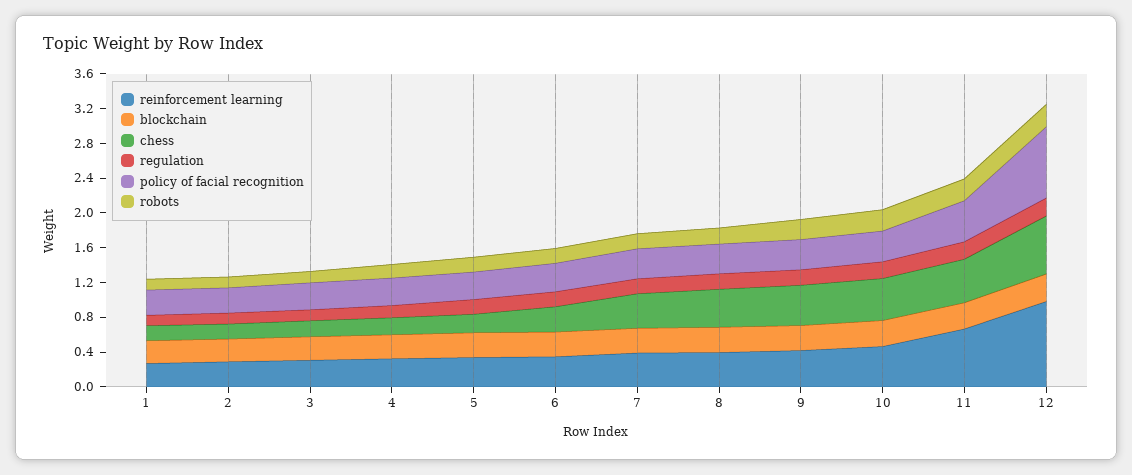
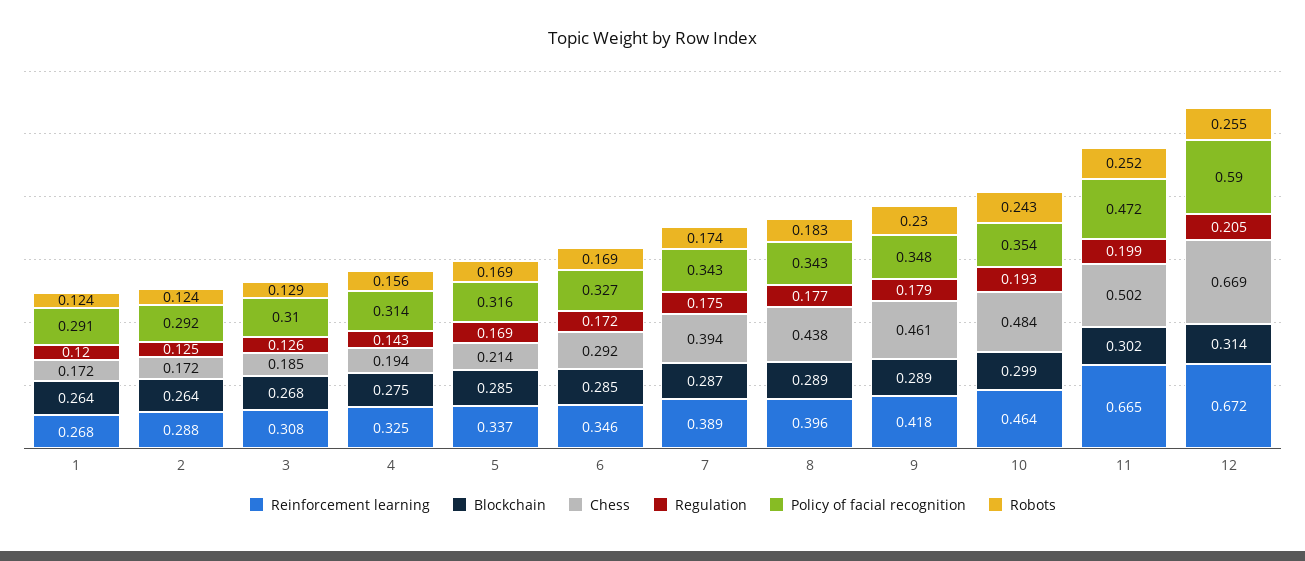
reinforcement learning, 12: 1 -> 0.672
policy of facial recognition, 12: 0.8 -> 0.59

